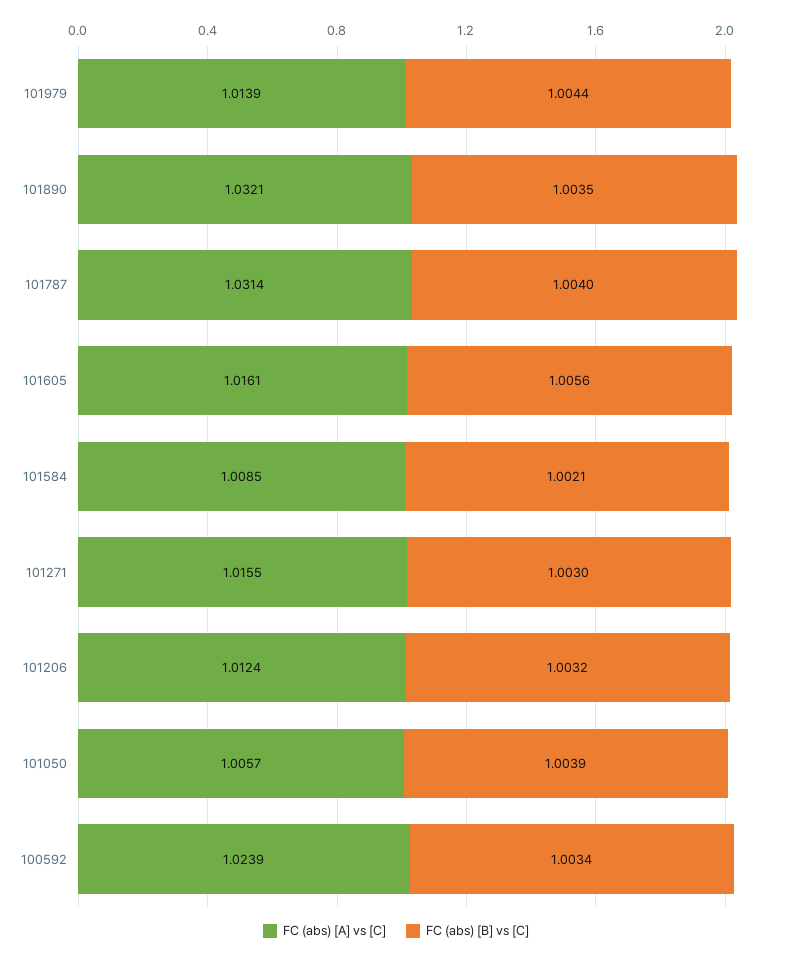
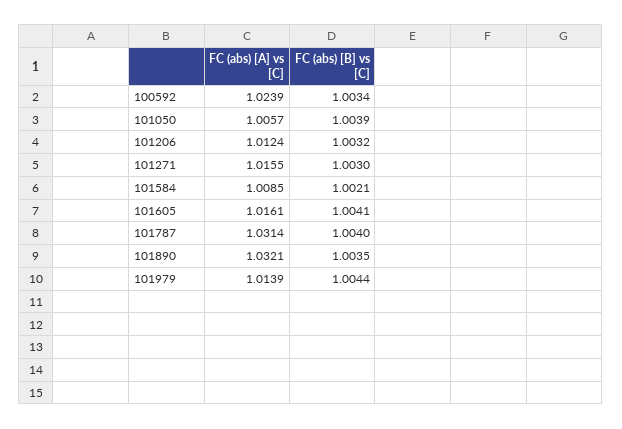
FC (abs) [B] vs [C], 101605: 1.0056 -> 1.0041

